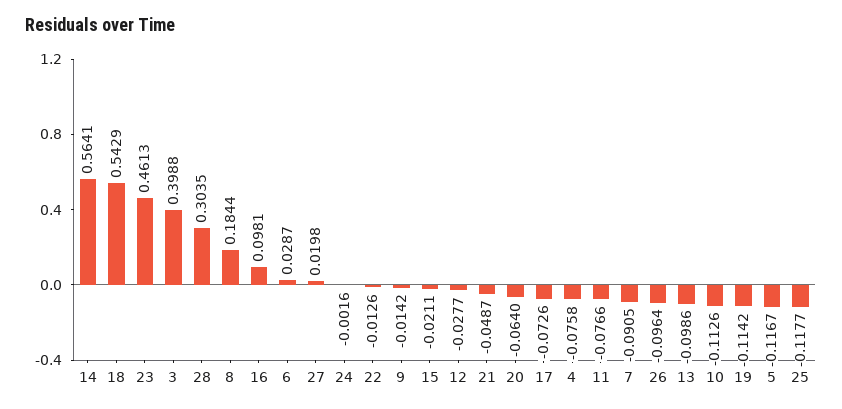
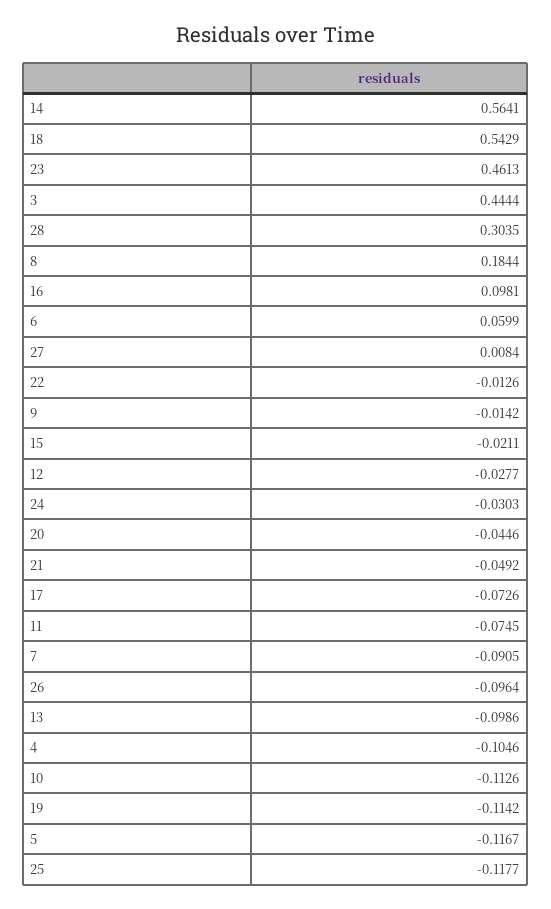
3: 0.3988 -> 0.4444
6: 0.0287 -> 0.0599
27: 0.0198 -> 0.0084
24: -0.0016 -> -0.0303
21: -0.0487 -> -0.0492
20: -0.064 -> -0.0446
4: -0.0758 -> -0.1046
11: -0.0766 -> -0.0745

